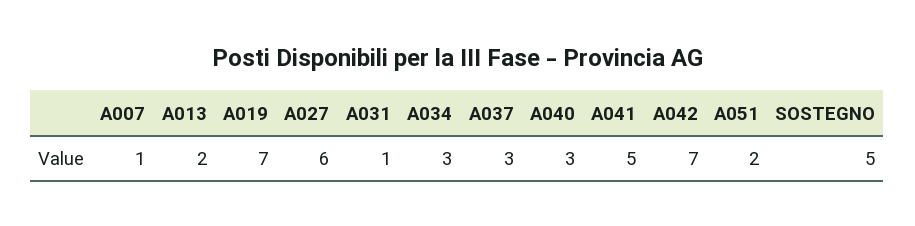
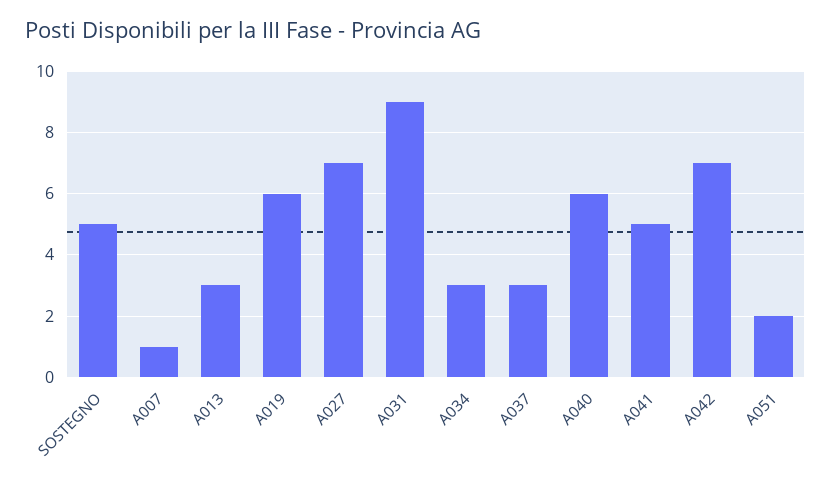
A013: 2 -> 3
A019: 7 -> 6
A027: 6 -> 7
A031: 1 -> 9
A040: 3 -> 6

